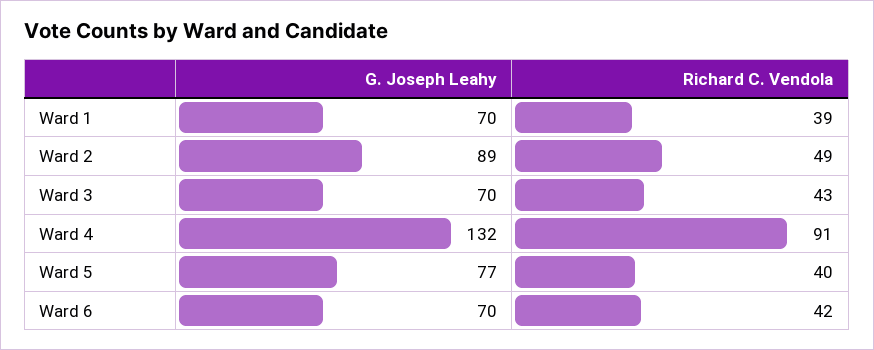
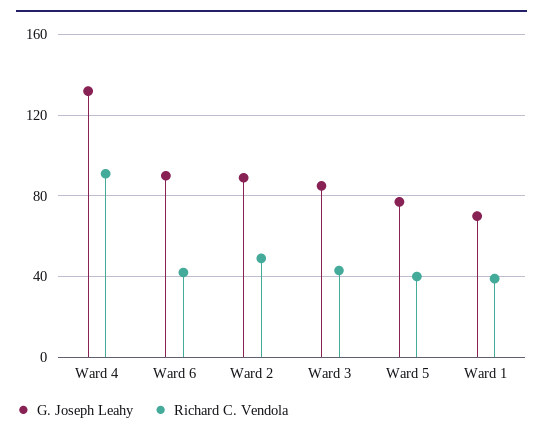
G. Joseph Leahy, Ward 3: 70 -> 85
G. Joseph Leahy, Ward 6: 70 -> 90

